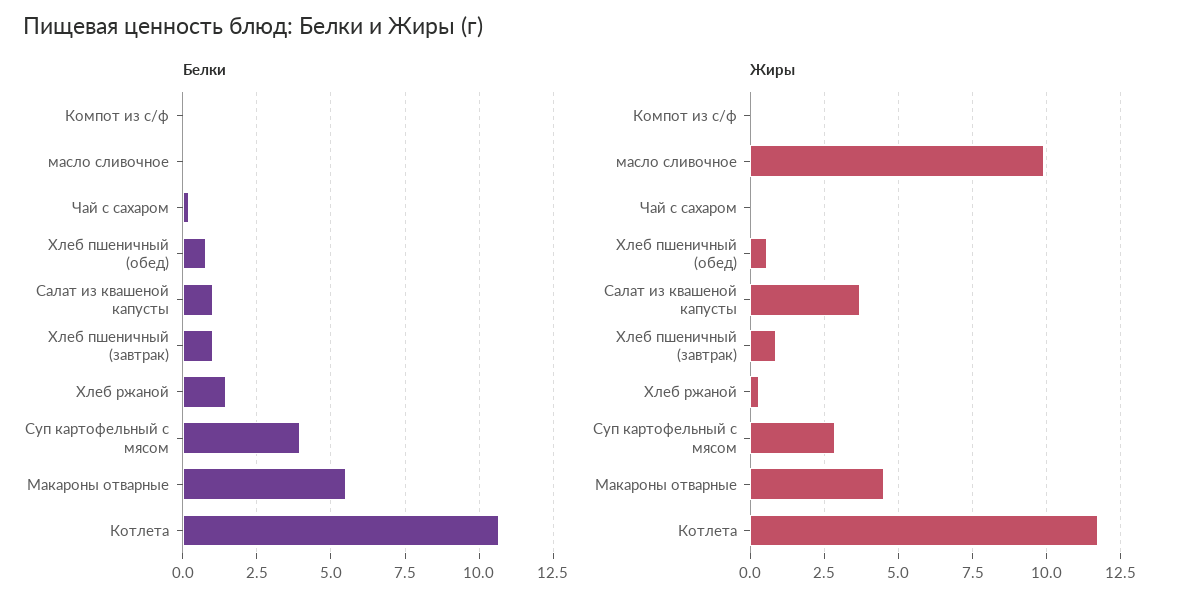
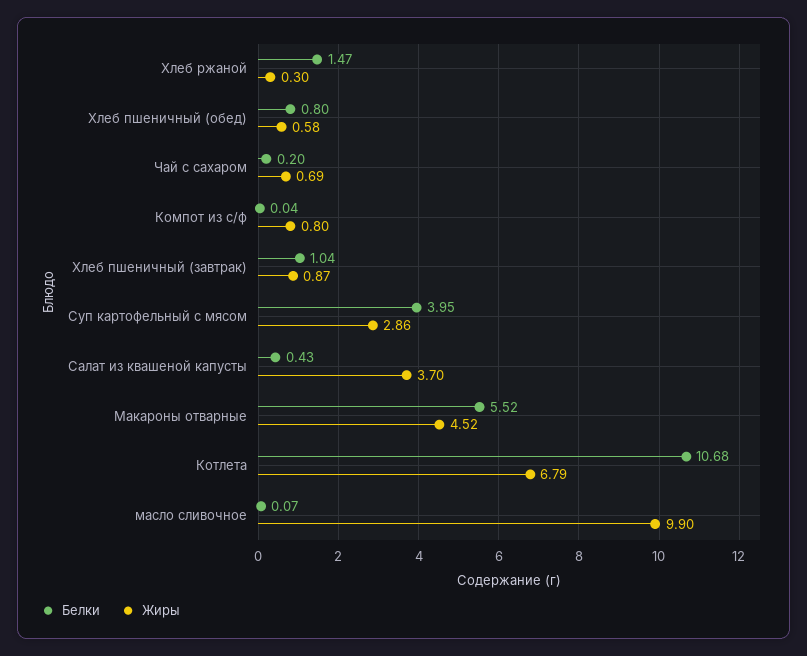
Белки, Салат из квашеной капусты: 1 -> 0.43
Жиры, Компот из с/ф: 0 -> 0.8
Жиры, Чай с сахаром: 0 -> 0.69
Жиры, Котлета: 11.75 -> 6.79

